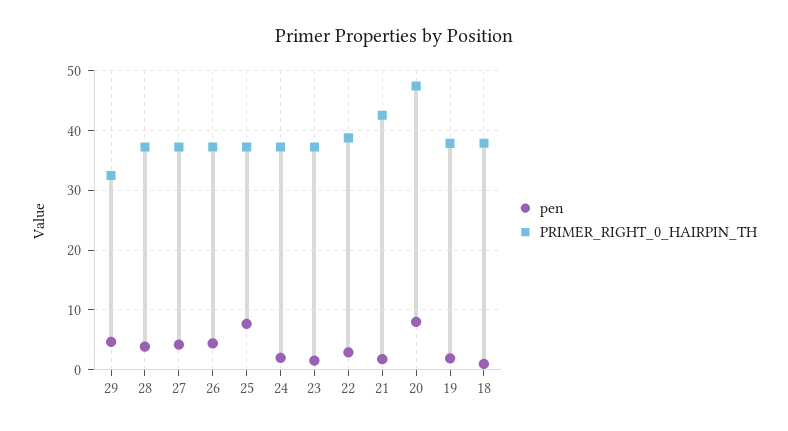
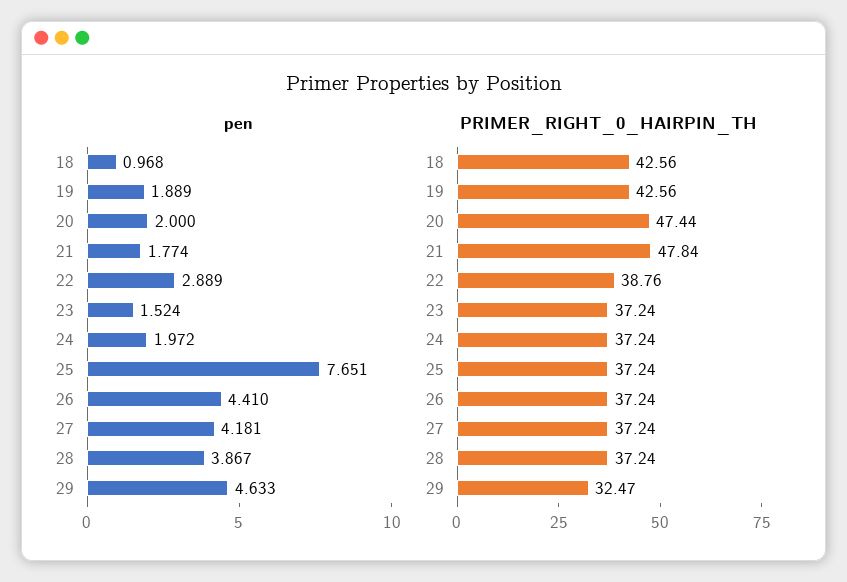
PRIMER_RIGHT_0_HAIRPIN_TH, 21: 42 -> 47.84
pen, 20: 8 -> 2
PRIMER_RIGHT_0_HAIRPIN_TH, 19: 38 -> 42.56
PRIMER_RIGHT_0_HAIRPIN_TH, 18: 38 -> 42.56

